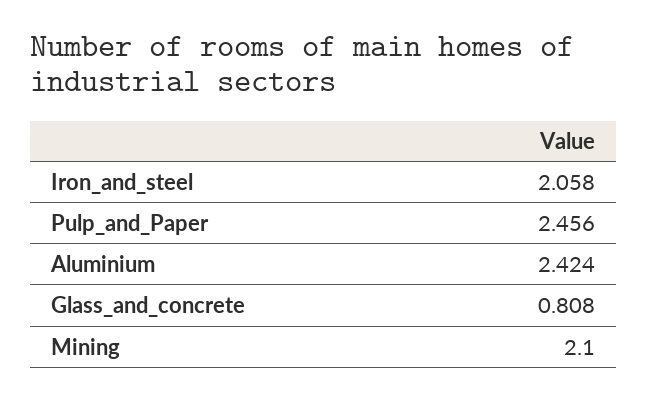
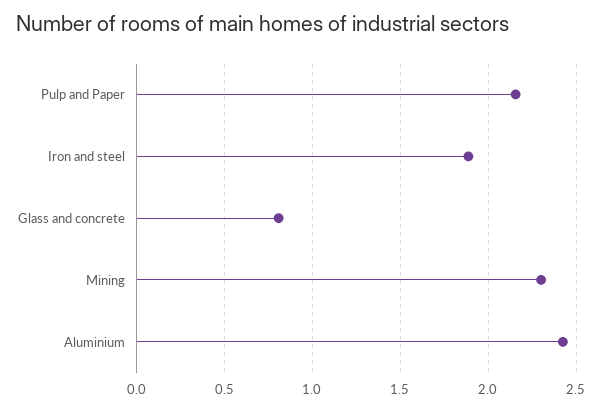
Iron_and_steel: 2.058 -> 1.9
Pulp_and_Paper: 2.456 -> 2.15
Mining: 2.1 -> 2.3

